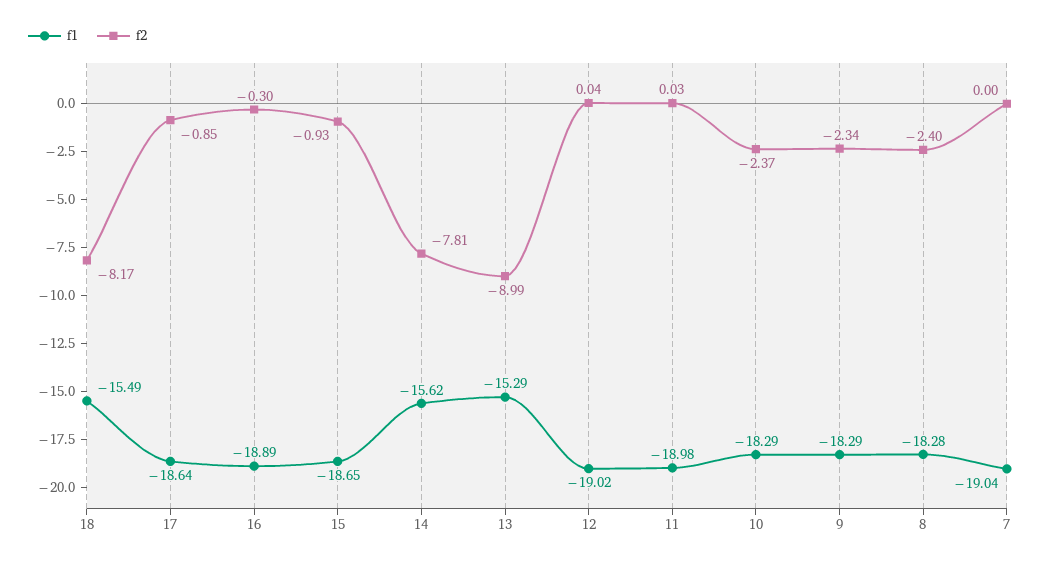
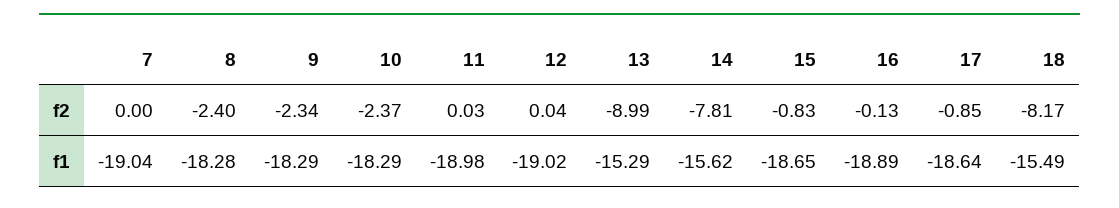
f2, 16: -0.3 -> -0.13
f2, 15: -0.93 -> -0.83

